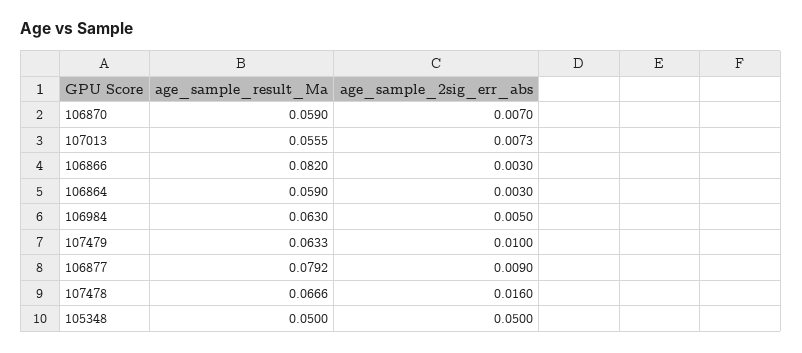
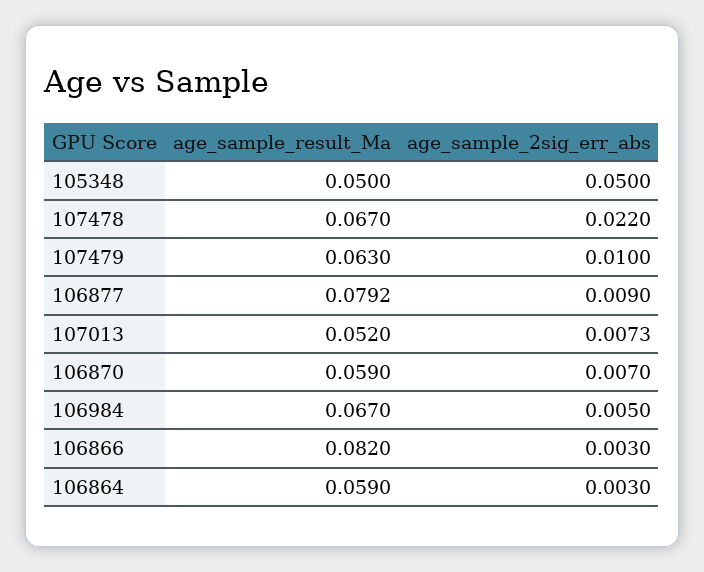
age_sample_result_Ma, 107013: 0.0555 -> 0.052
age_sample_result_Ma, 106984: 0.063 -> 0.067
age_sample_result_Ma, 107479: 0.0633 -> 0.063
age_sample_result_Ma, 107478: 0.0666 -> 0.067
age_sample_2sig_err_abs, 107478: 0.016 -> 0.022

